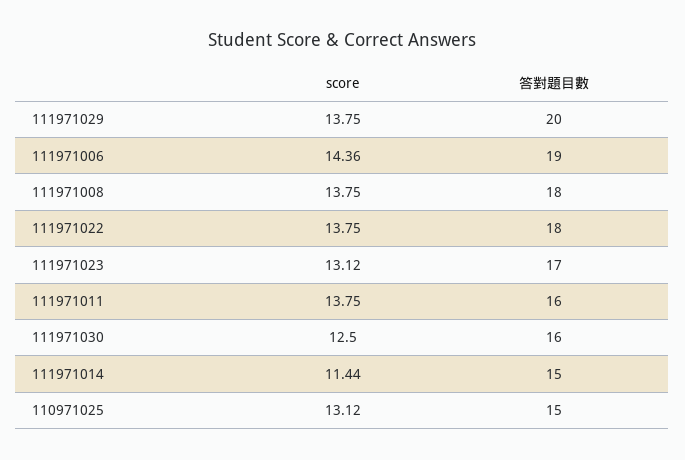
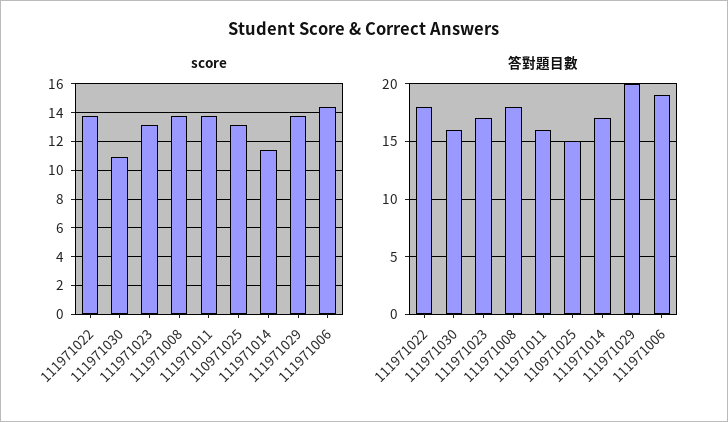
score, 111971030: 12.5 -> 11
答對題目數, 111971014: 15 -> 17

